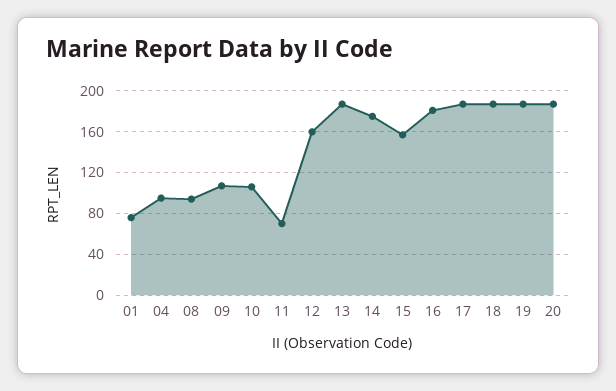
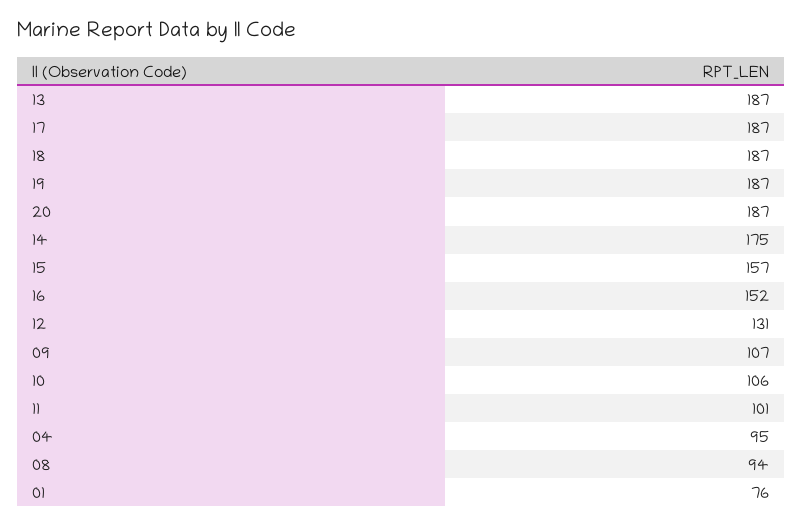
11: 70 -> 101
12: 160 -> 131
16: 180 -> 152

